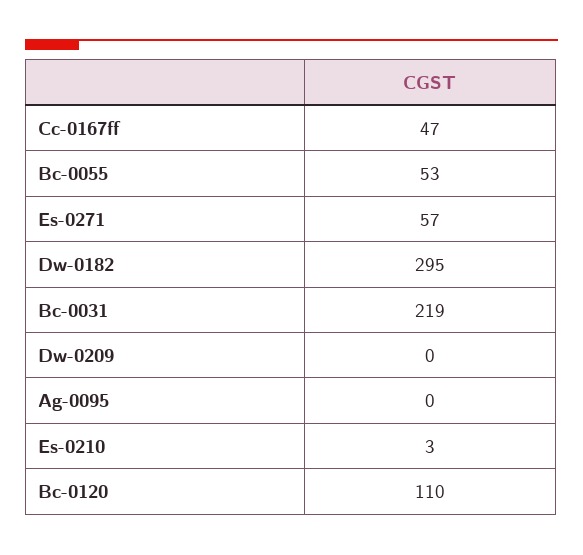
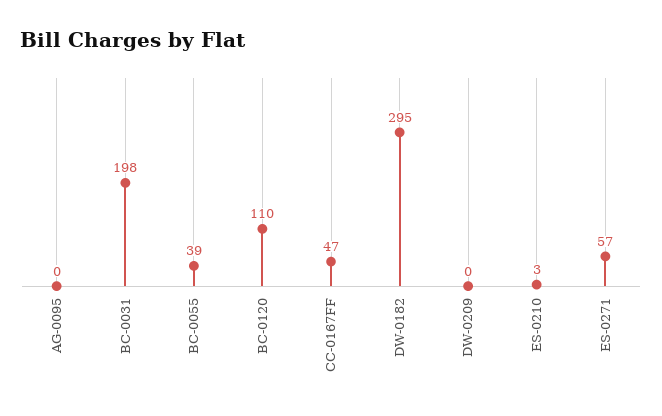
Bc-0055: 53 -> 39
Bc-0031: 219 -> 198

